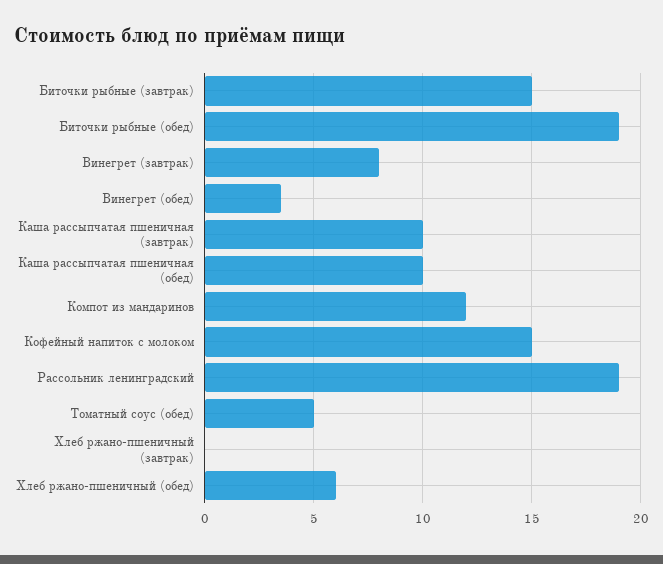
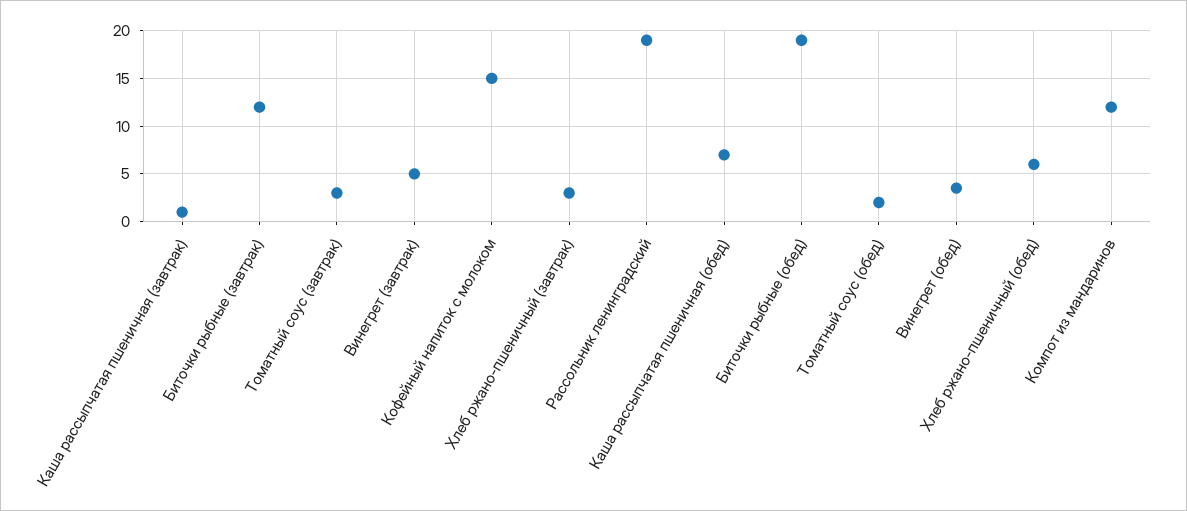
Биточки рыбные (завтрак): 15 -> 12
Винегрет (завтрак): 8 -> 5
Каша рассыпчатая пшеничная (завтрак): 10 -> 1
Каша рассыпчатая пшеничная (обед): 10 -> 7
Томатный соус (обед): 5 -> 2
Хлеб ржано-пшеничный (завтрак): 0 -> 3
Томатный соус (завтрак): none -> 3

